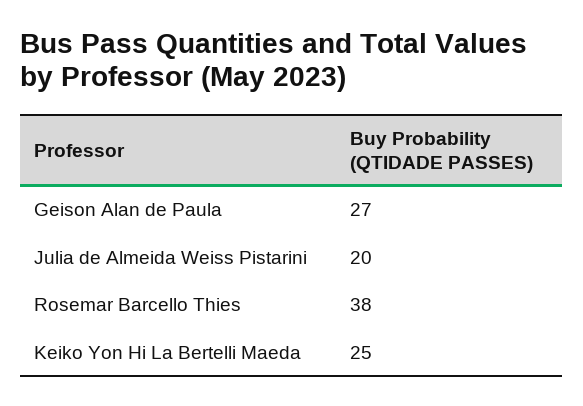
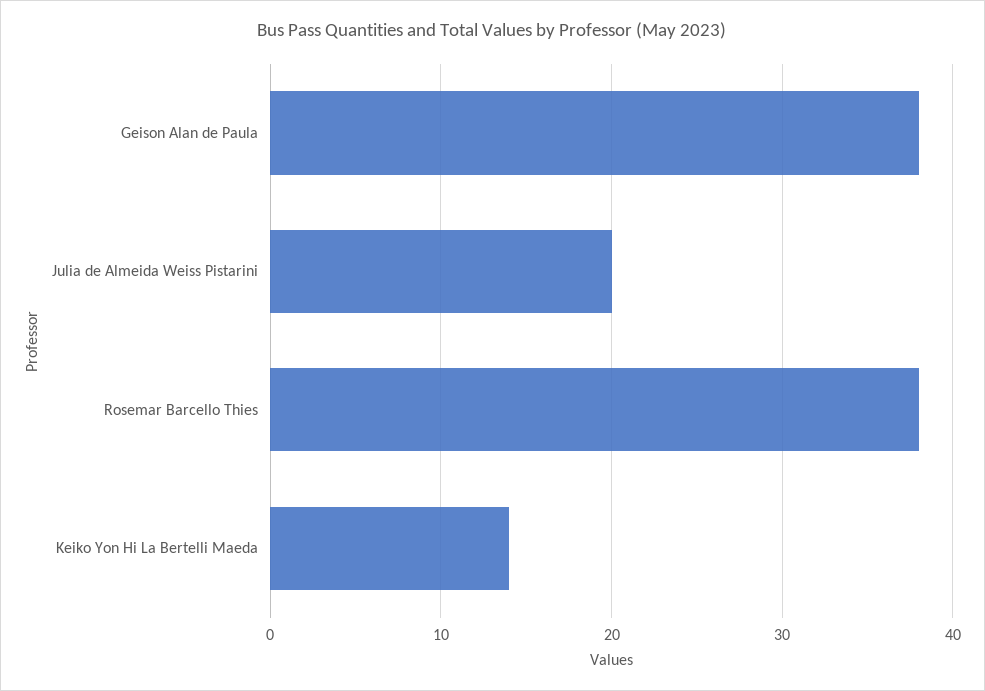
Geison Alan de Paula: 27 -> 38
Keiko Yon Hi La Bertelli Maeda: 25 -> 14

